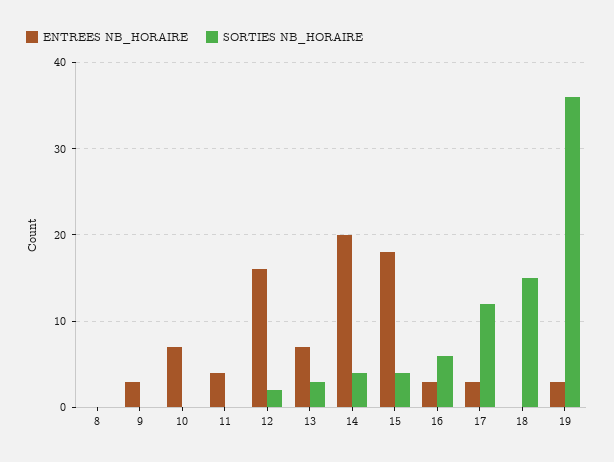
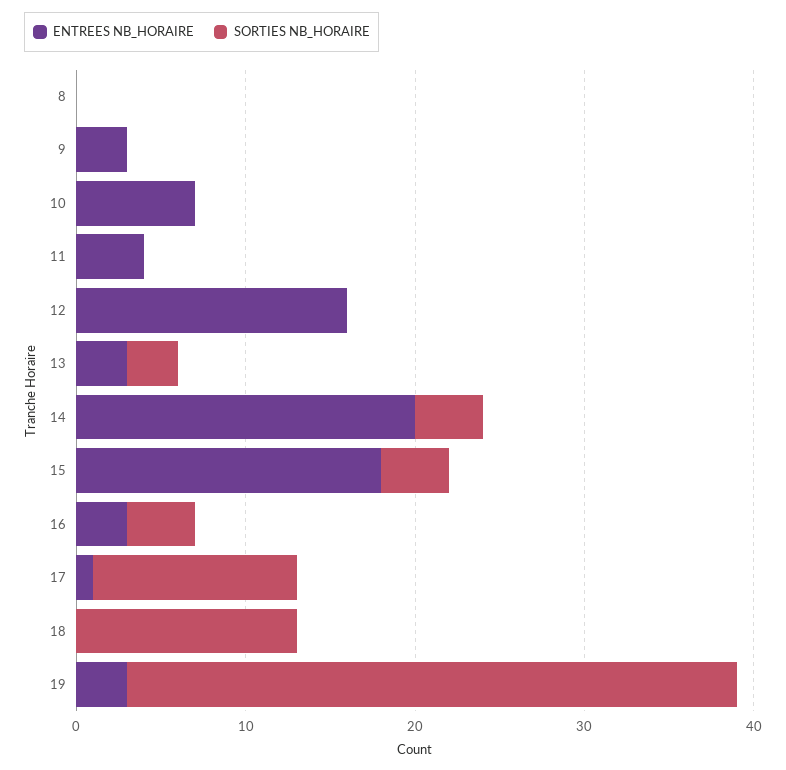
SORTIES NB_HORAIRE, 12: 2 -> 0
ENTREES NB_HORAIRE, 13: 7 -> 3
SORTIES NB_HORAIRE, 16: 6 -> 4
ENTREES NB_HORAIRE, 17: 3 -> 1
SORTIES NB_HORAIRE, 18: 15 -> 13

